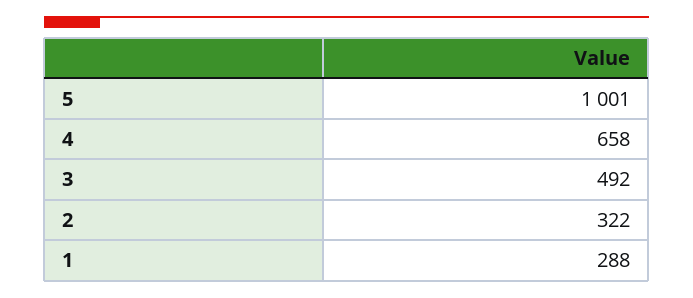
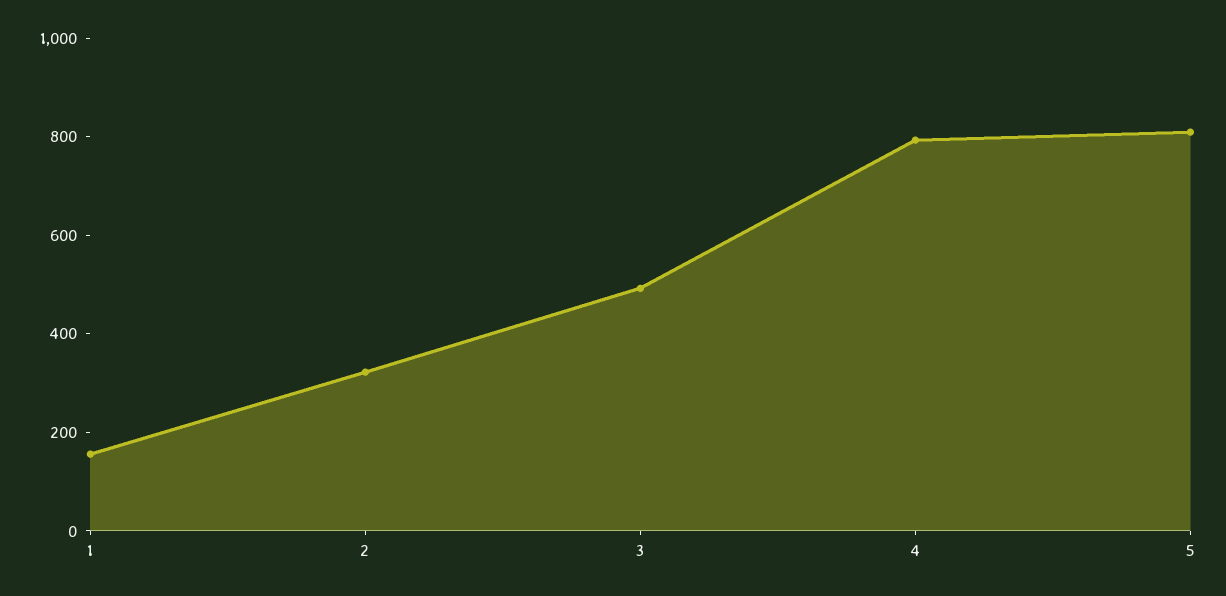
5: 1001 -> 800
4: 658 -> 800
1: 288 -> 150

